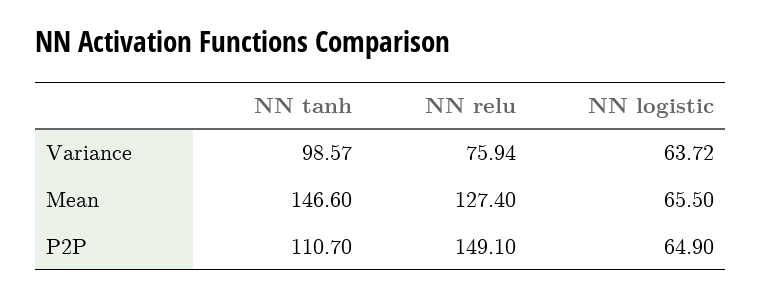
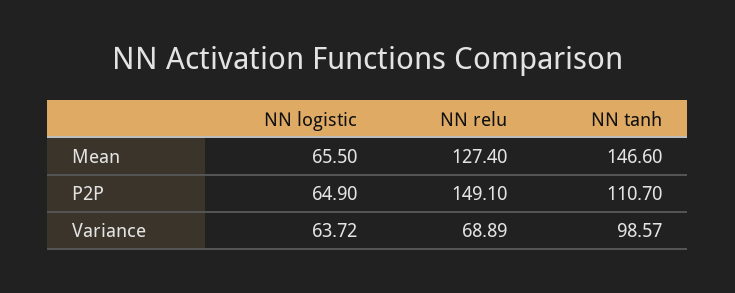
NN relu, Variance: 75.94 -> 68.89

